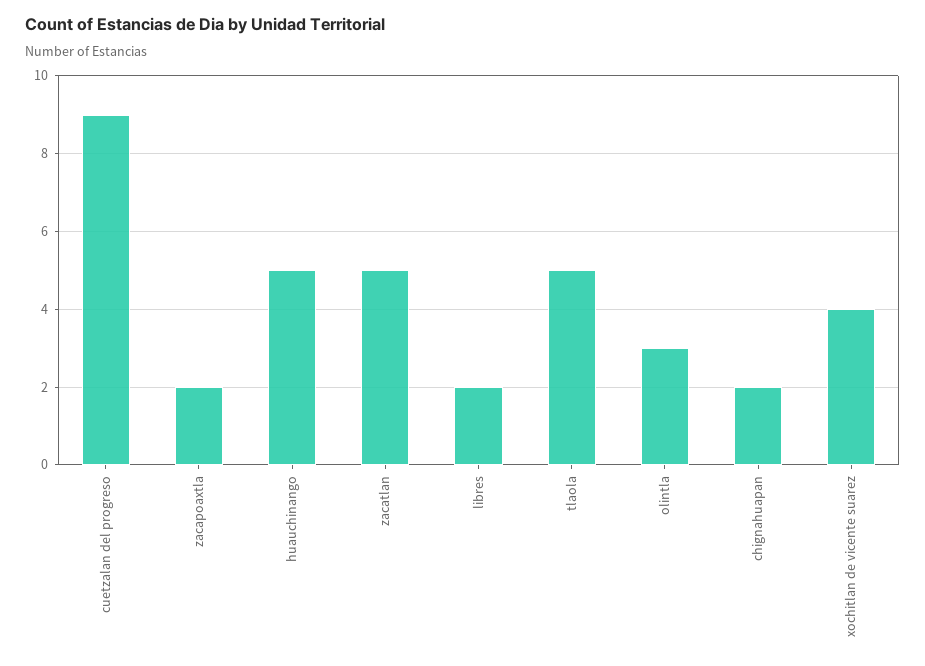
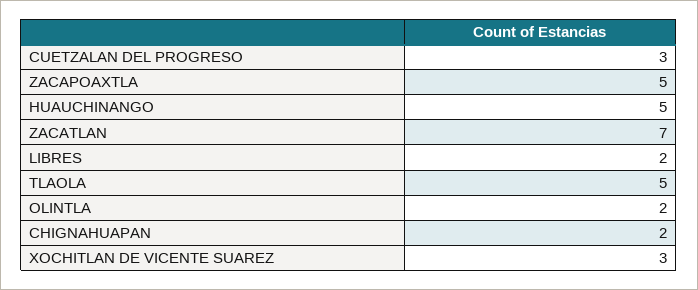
cuetzalan del progreso: 9 -> 3
zacapoaxtla: 2 -> 5
zacatlan: 5 -> 7
olintla: 3 -> 2
xochitlan de vicente suarez: 4 -> 3

